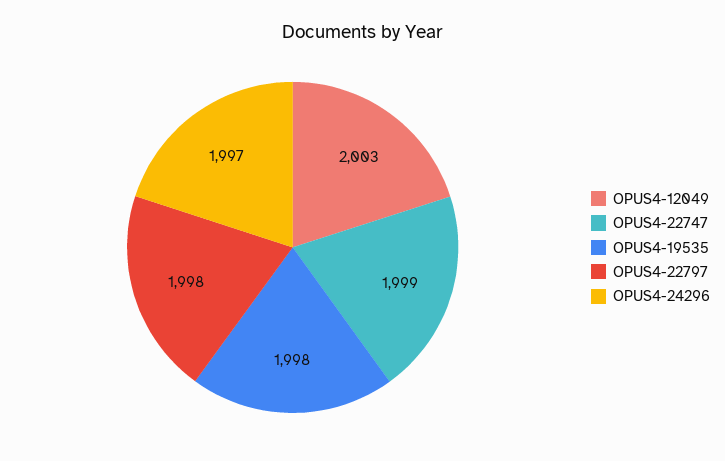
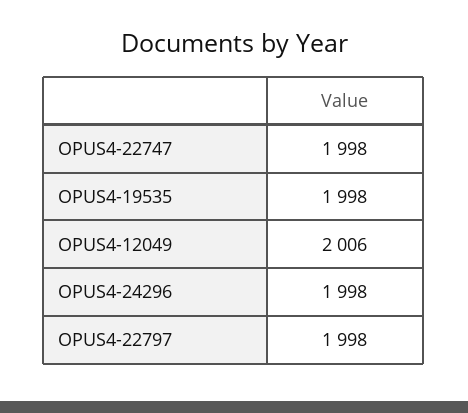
OPUS4-12049: 2003 -> 2006
OPUS4-22747: 1999 -> 1998
OPUS4-24296: 1997 -> 1998

